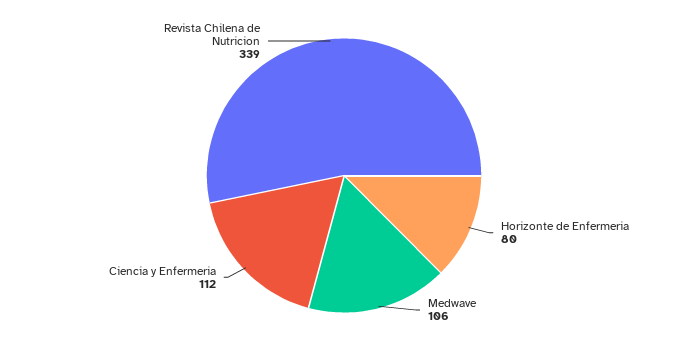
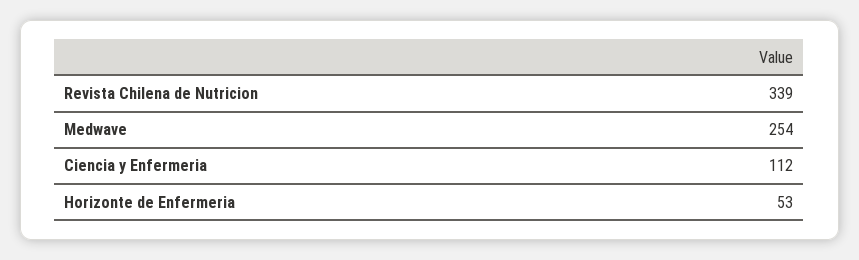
Horizonte de Enfermeria: 80 -> 53
Medwave: 106 -> 254

